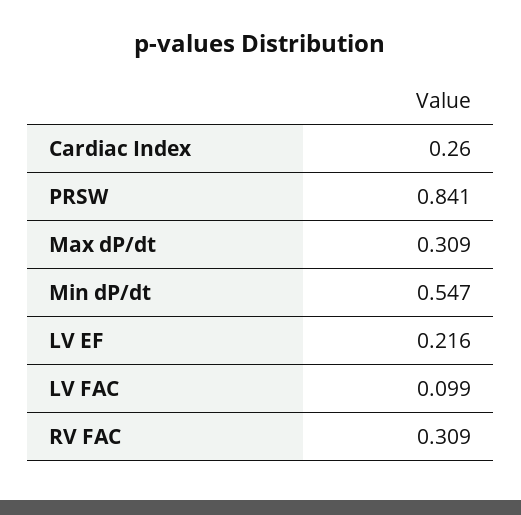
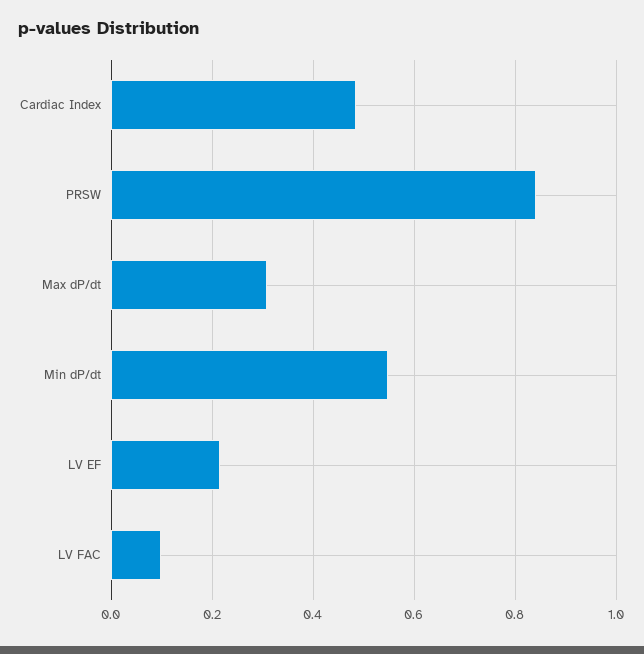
Cardiac Index: 0.26 -> 0.48
RV FAC: 0.309 -> none

